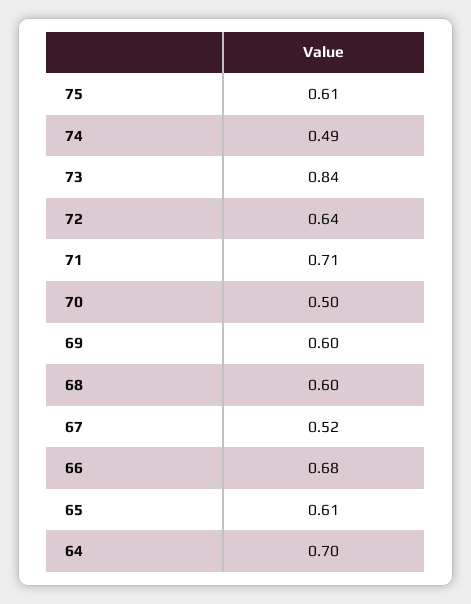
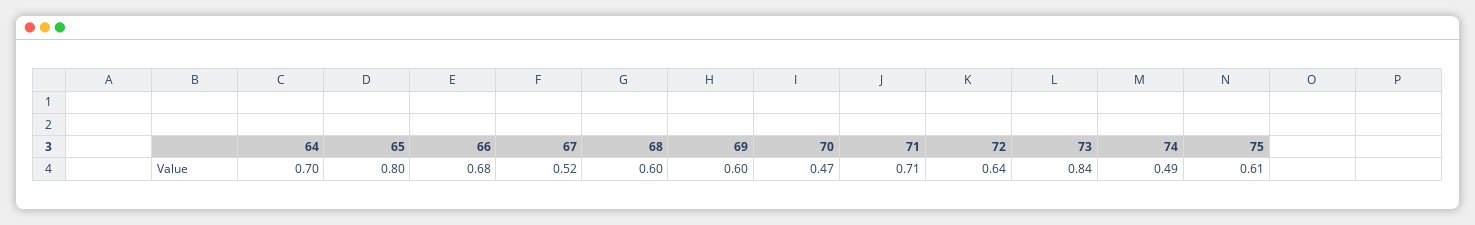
70: 0.5 -> 0.47
65: 0.61 -> 0.8

